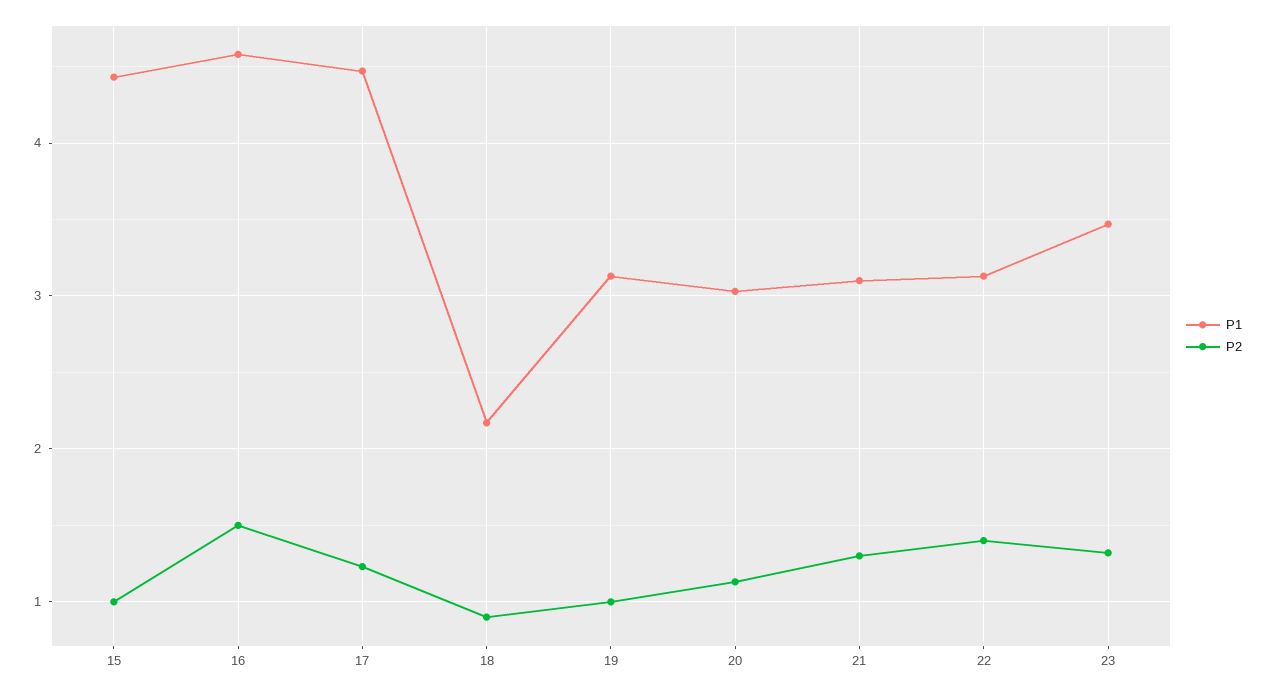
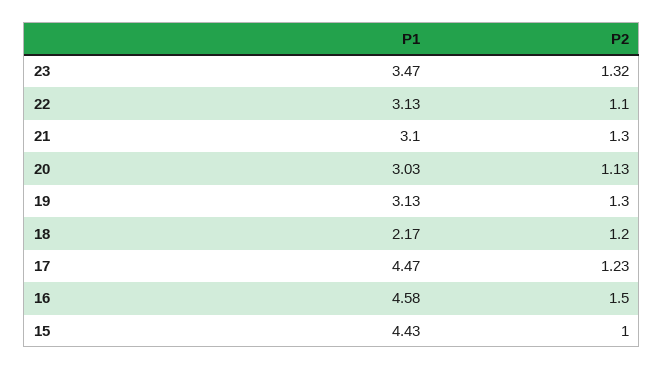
P2, 18: 0.9 -> 1.2
P2, 19: 1 -> 1.3
P2, 22: 1.4 -> 1.1

